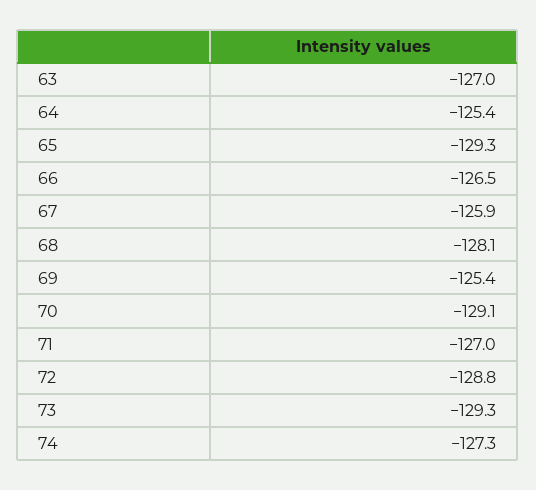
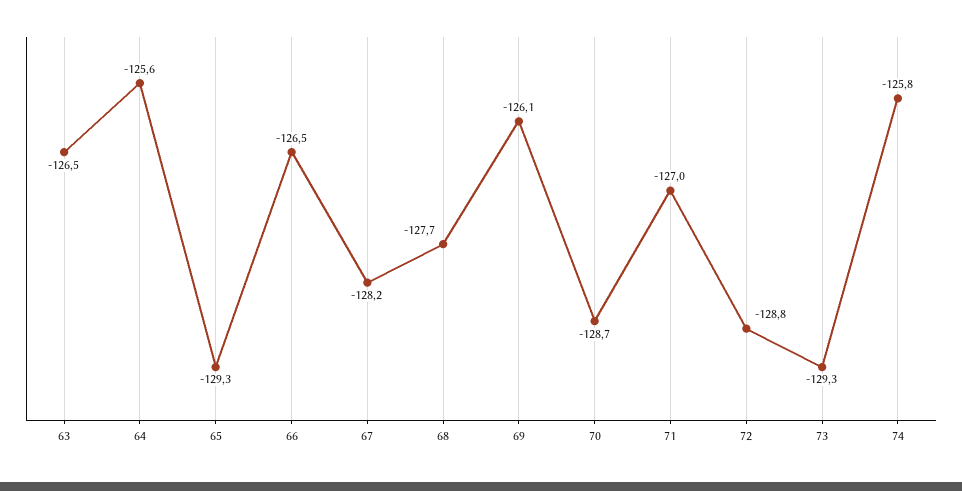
63: -127 -> -126.5
64: -125.4 -> -125.6
67: -125.9 -> -128.2
68: -128.1 -> -127.7
69: -125.4 -> -126.1
70: -129.1 -> -128.7
74: -127.3 -> -125.8

